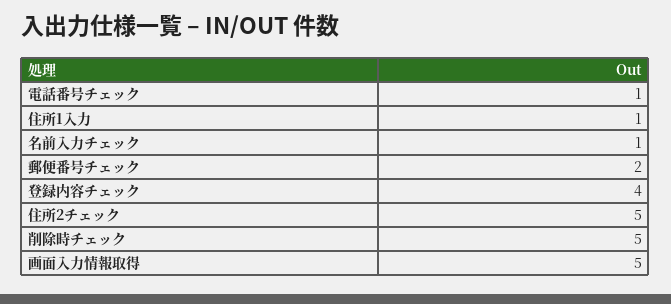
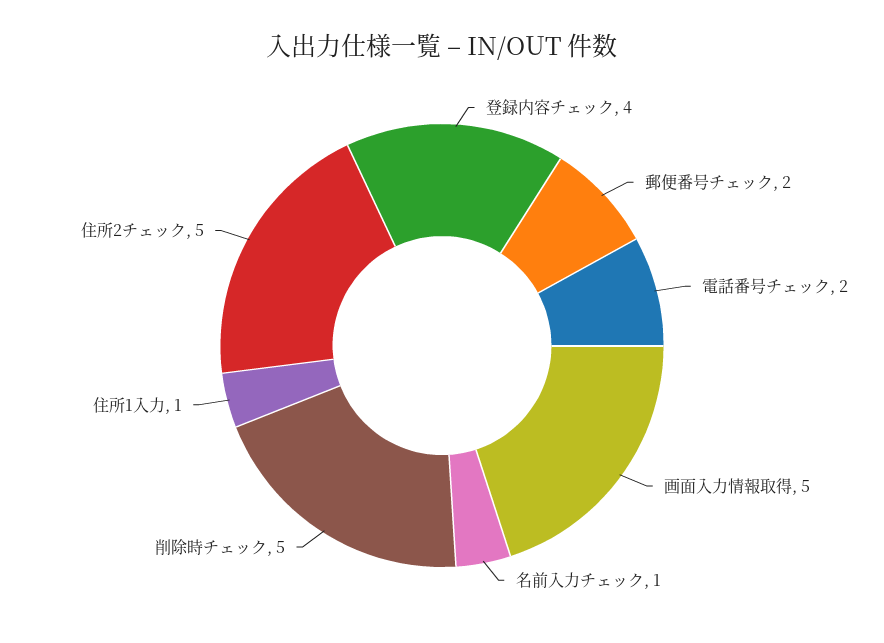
電話番号チェック: 1 -> 2

